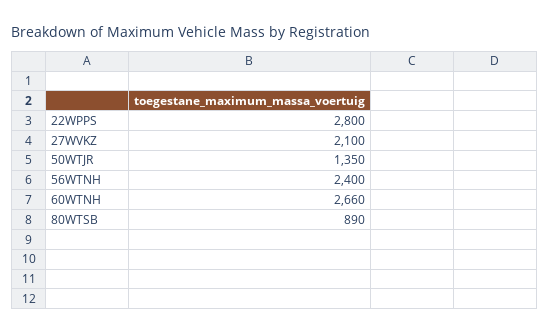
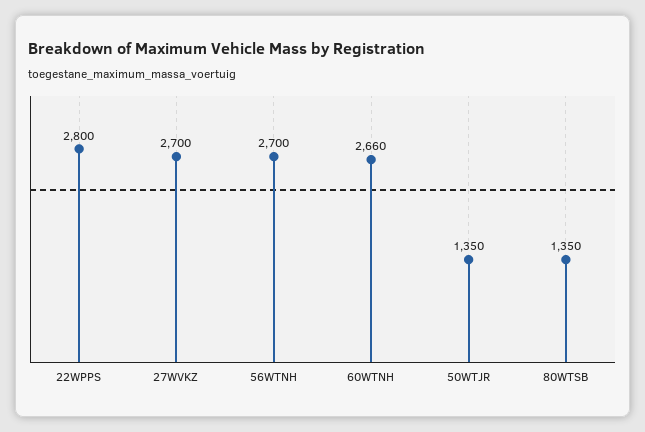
27WVKZ: 2100 -> 2700
56WTNH: 2400 -> 2700
80WTSB: 890 -> 1350

